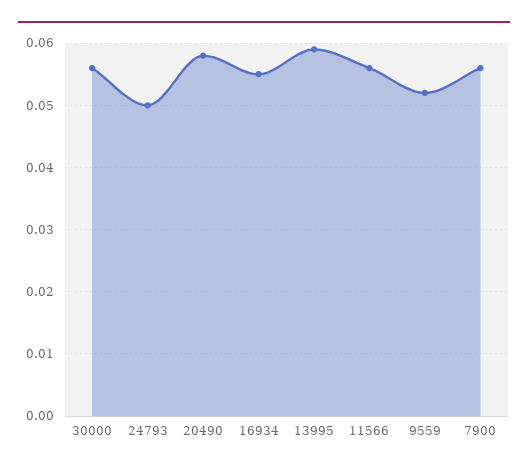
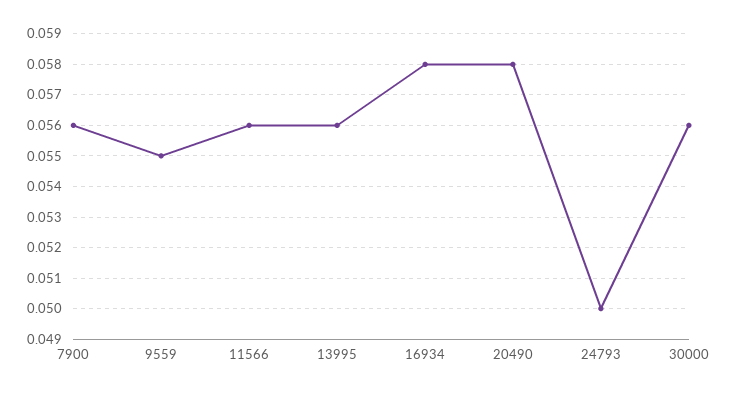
16934: 0.055 -> 0.058
13995: 0.059 -> 0.056
9559: 0.052 -> 0.055

